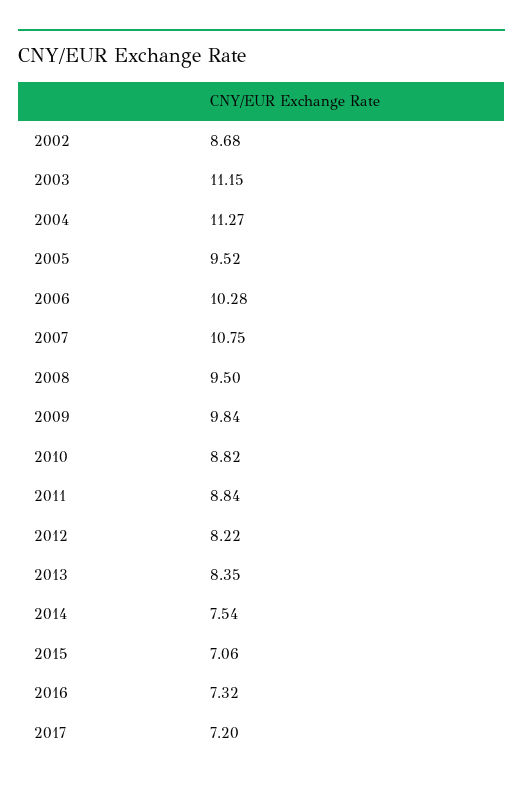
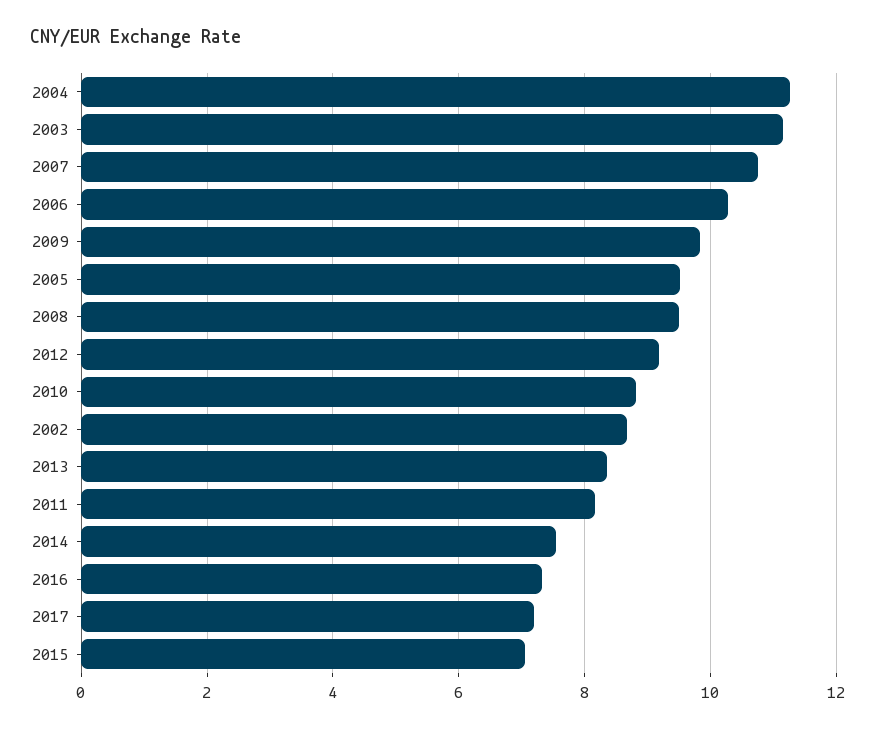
2011: 8.84 -> 8.2
2012: 8.22 -> 9.2

